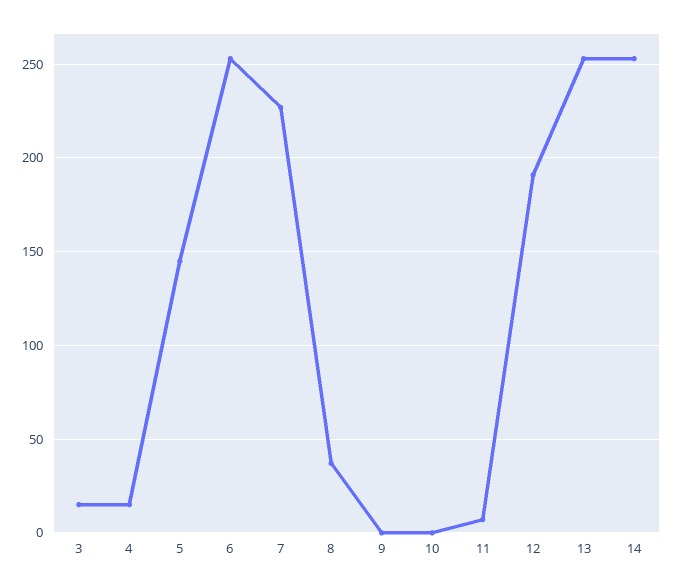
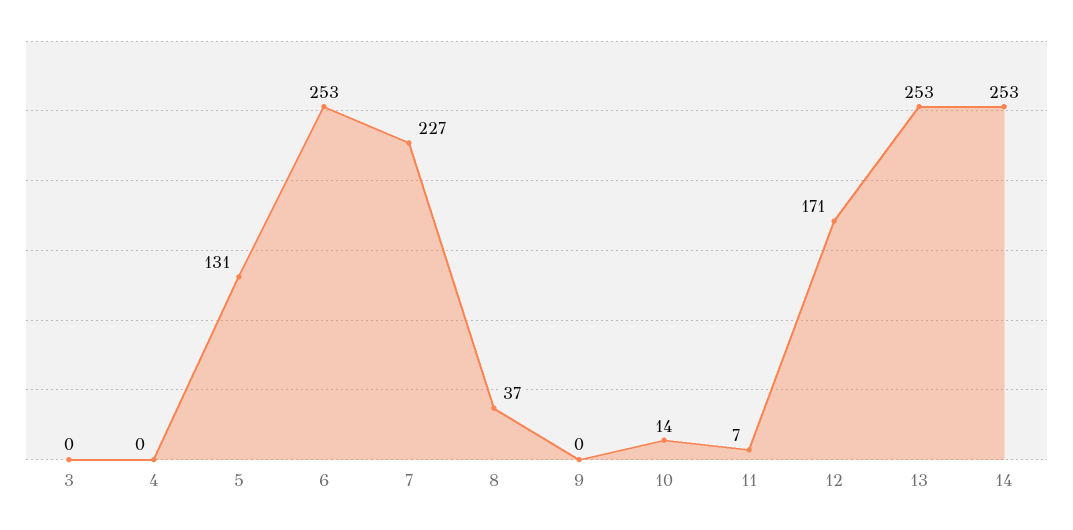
3: 15 -> 0
4: 15 -> 0
5: 145 -> 131
10: 0 -> 14
12: 190 -> 171

